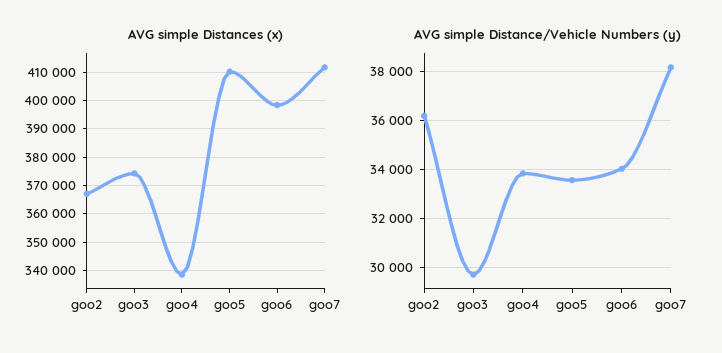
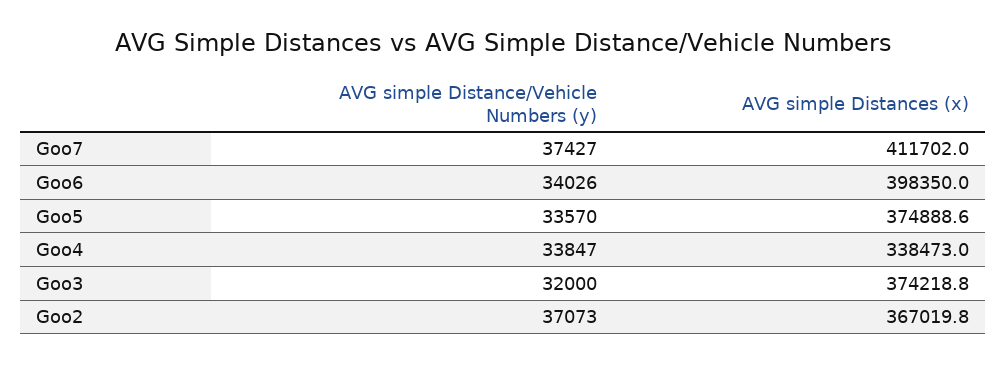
AVG simple Distances (x), goo5: 410000 -> 374888.6
AVG simple Distance/Vehicle Numbers (y), goo2: 36250 -> 37073
AVG simple Distance/Vehicle Numbers (y), goo3: 29750 -> 32000
AVG simple Distance/Vehicle Numbers (y), goo7: 38250 -> 37427

